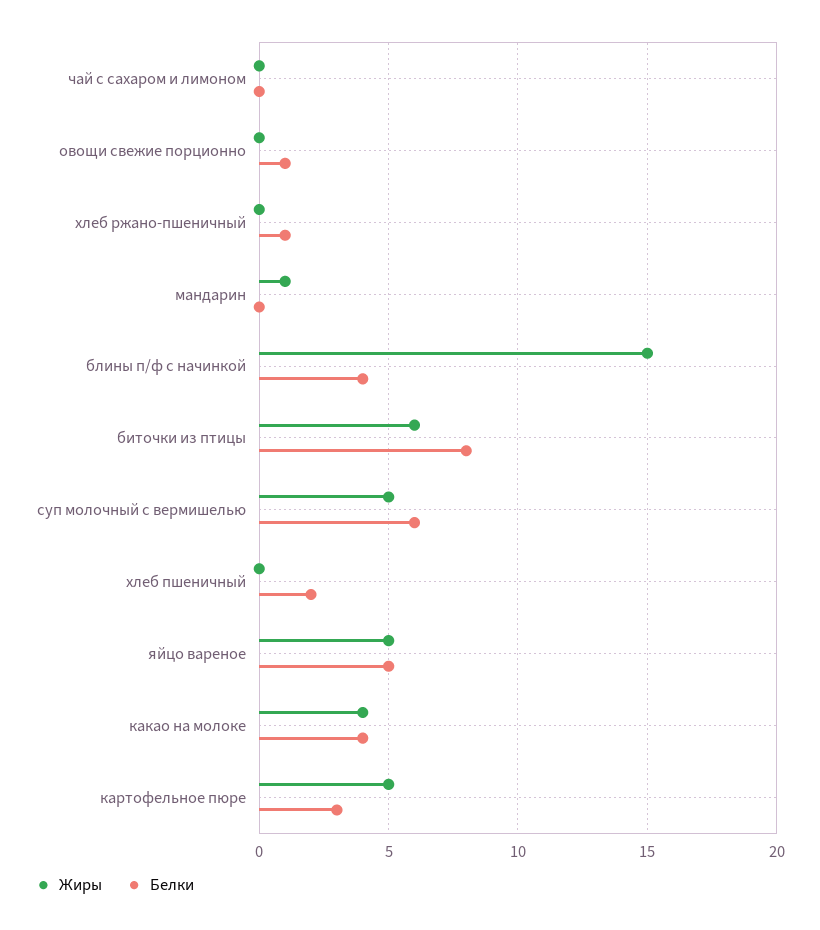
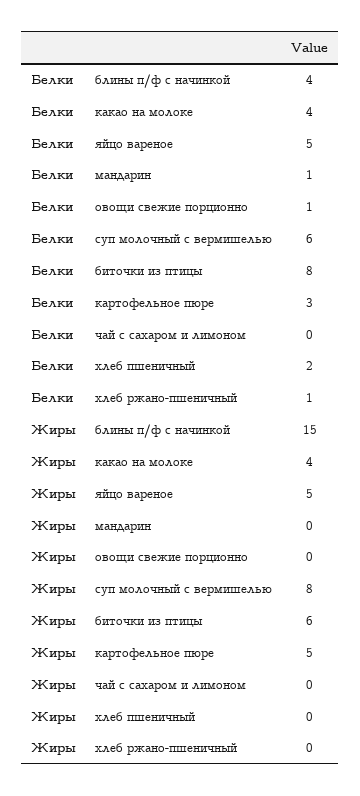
Жиры, мандарин: 1 -> 0
Белки, мандарин: 0 -> 1
Жиры, суп молочный с вермишелью: 5 -> 8

